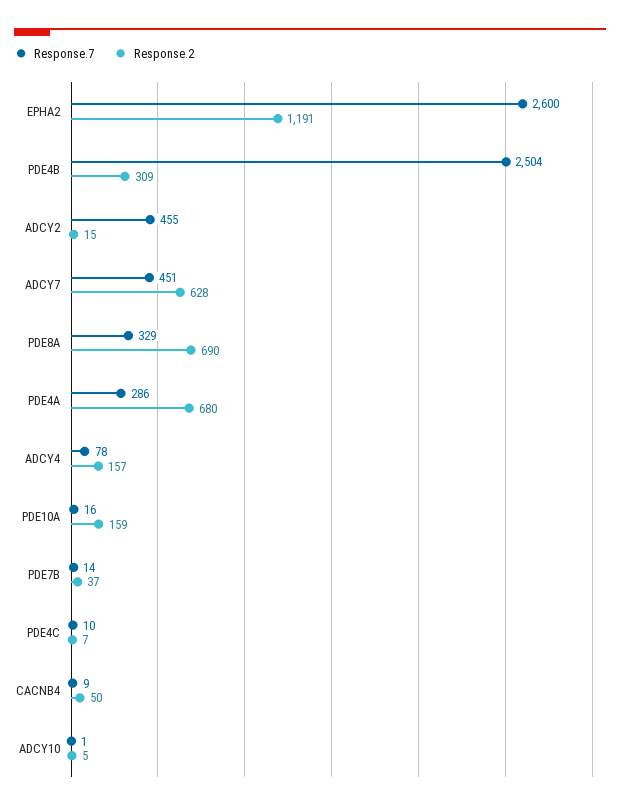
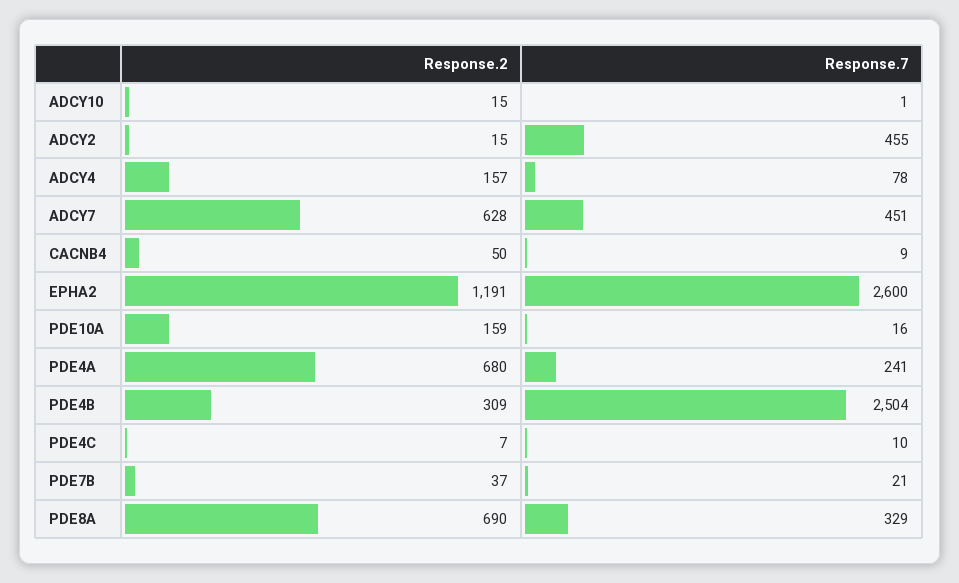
Response.7, PDE4A: 286 -> 241
Response.7, PDE7B: 14 -> 21
Response.2, ADCY10: 5 -> 15

